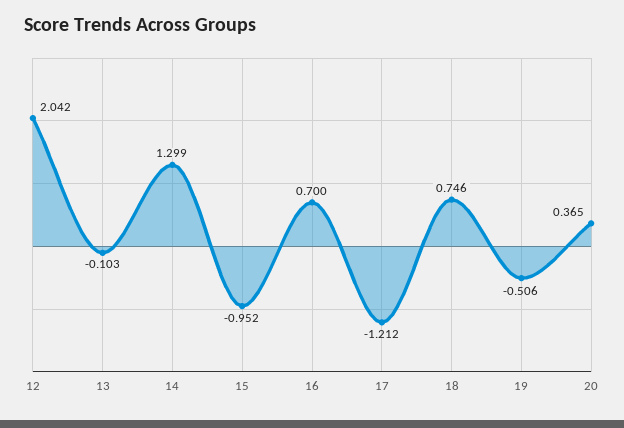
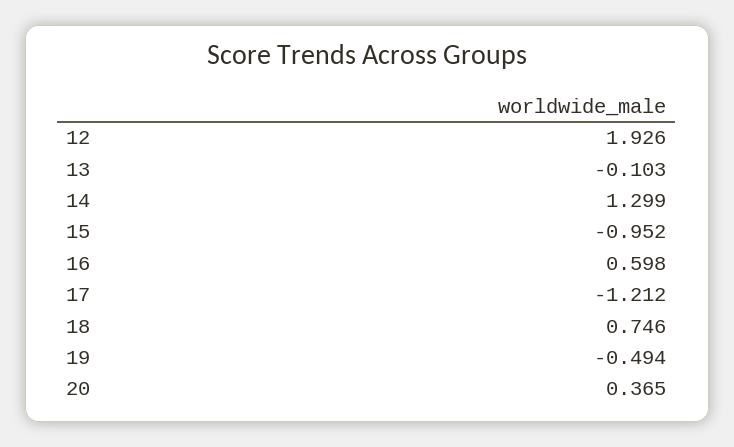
12: 2.042 -> 1.926
16: 0.7 -> 0.598
19: -0.506 -> -0.494

